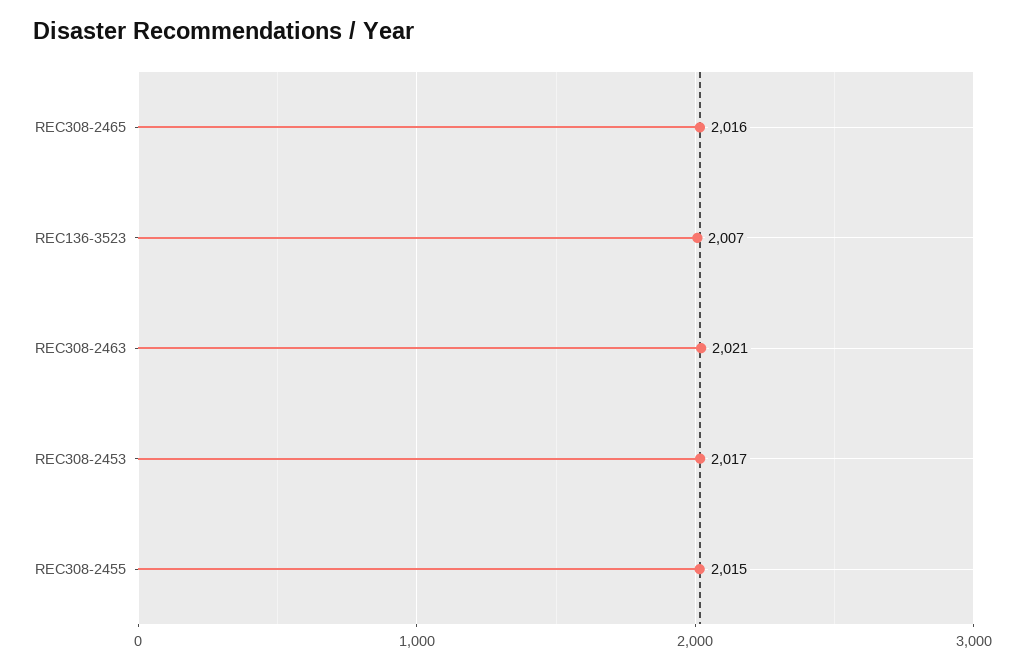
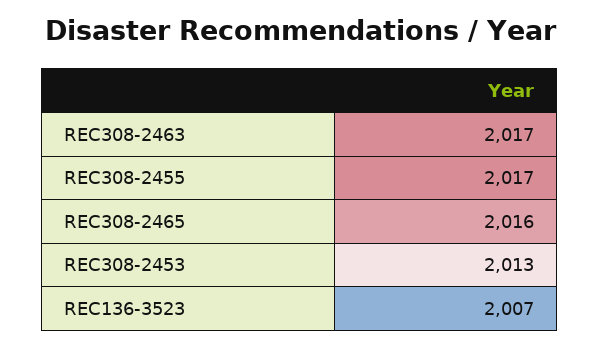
REC308-2463: 2021 -> 2017
REC308-2453: 2017 -> 2013
REC308-2455: 2015 -> 2017

